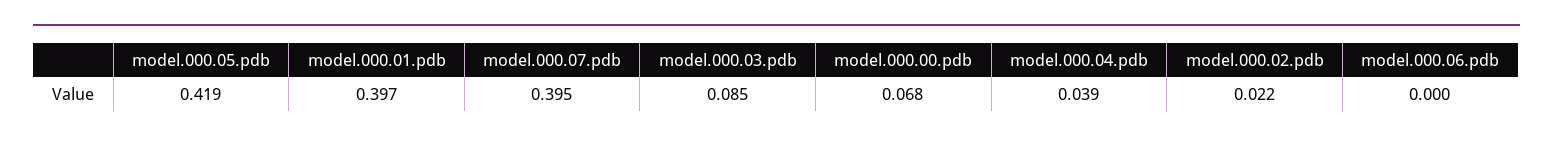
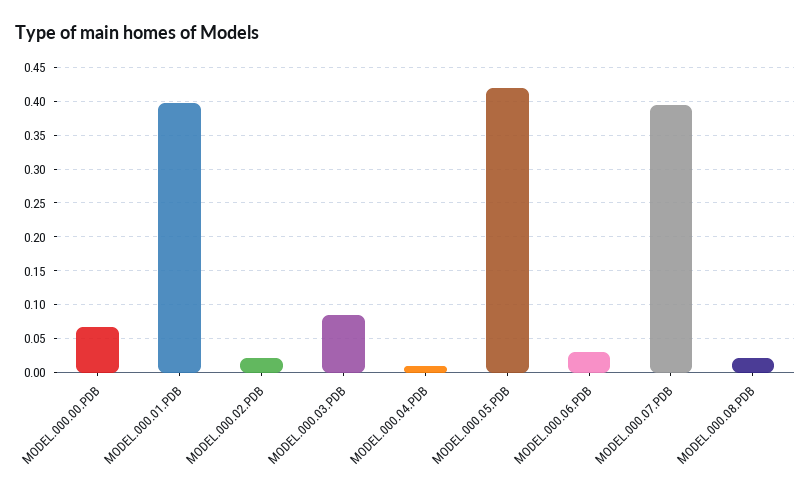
model.000.04.pdb: 0.039 -> 0.01
model.000.06.pdb: 0 -> 0.03
MODEL.000.08.PDB: none -> 0.02

